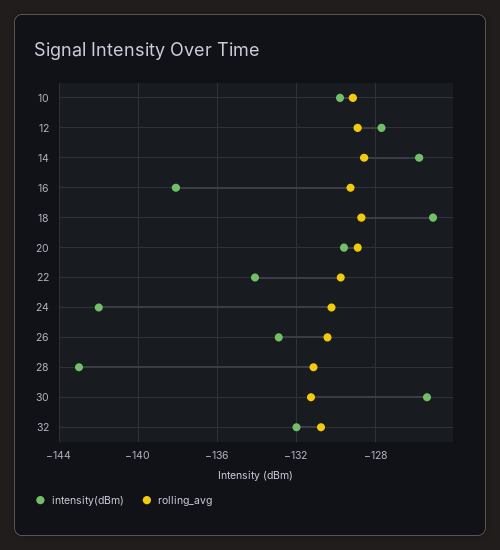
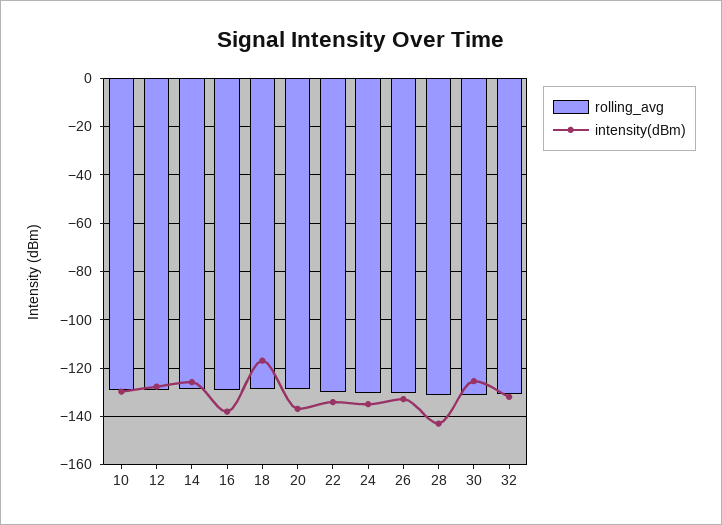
intensity(dBm), 18: -125 -> -117.5
intensity(dBm), 20: -129.5 -> -137.5
intensity(dBm), 24: -142 -> -135

